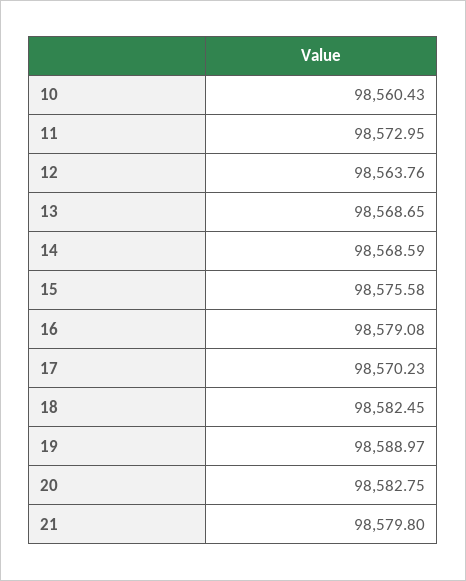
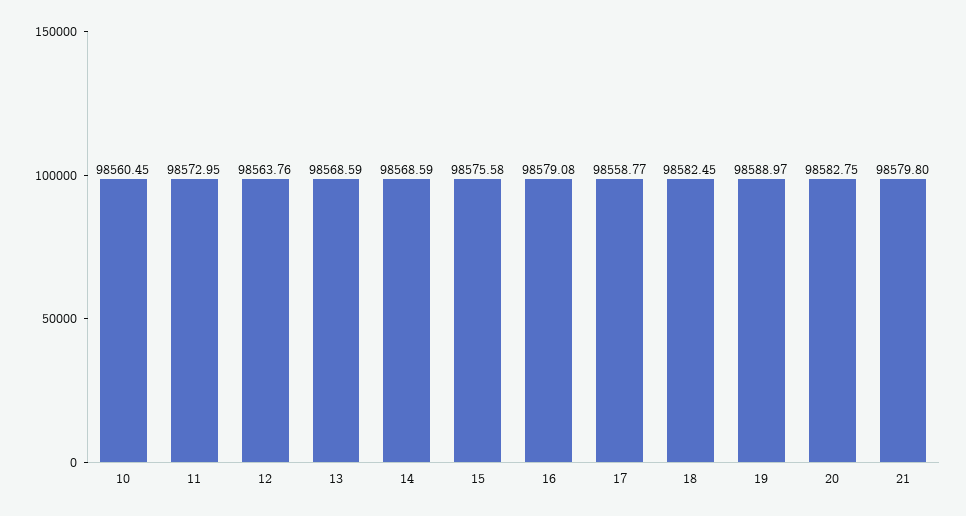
10: 98560.43 -> 98560.45
13: 98568.65 -> 98568.59
17: 98570.23 -> 98558.77

